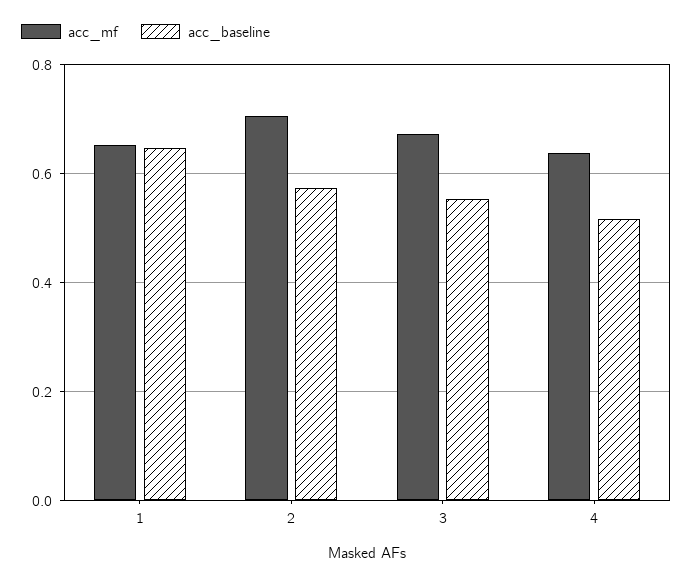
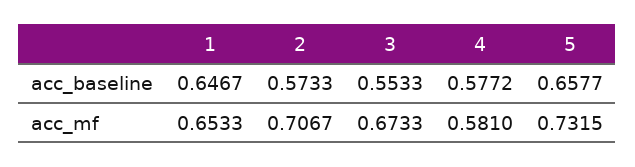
acc_mf, 4: 0.64 -> 0.581
acc_baseline, 4: 0.52 -> 0.5772
acc_baseline, 5: none -> 0.6577
acc_mf, 5: none -> 0.7315

